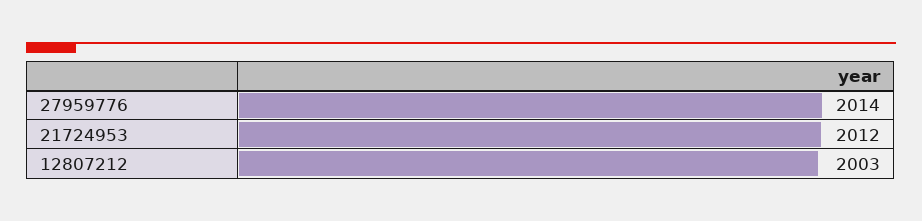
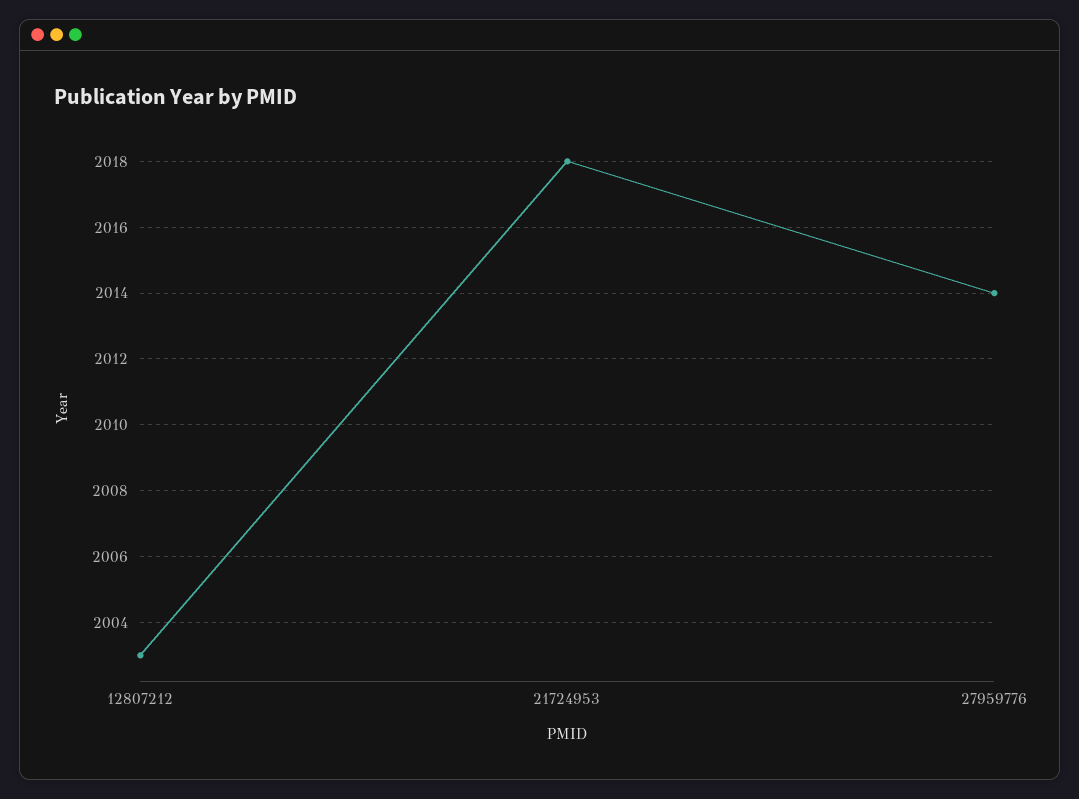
21724953: 2012 -> 2018

